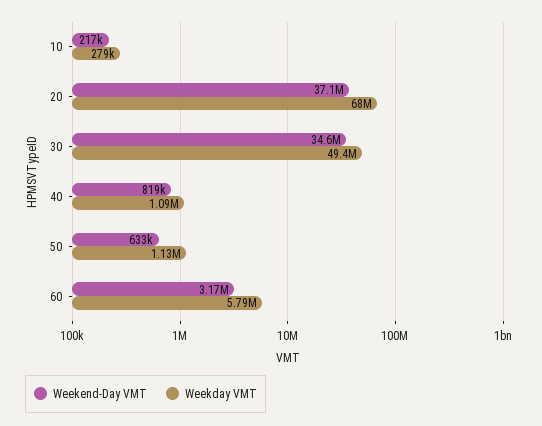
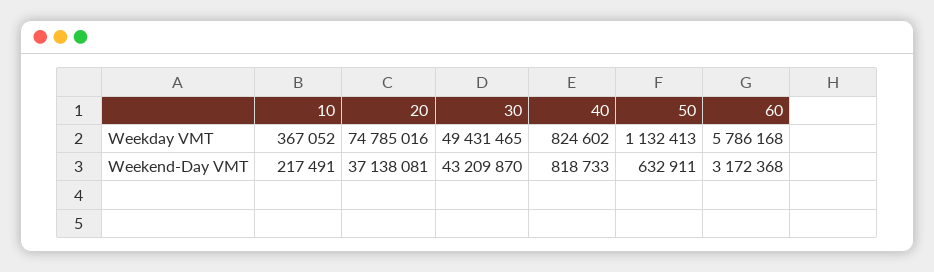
Weekday VMT, 10: 279000 -> 367052
Weekday VMT, 20: 68000000 -> 74785016
Weekend-Day VMT, 30: 34600000 -> 43209870
Weekday VMT, 40: 1090000 -> 824602

